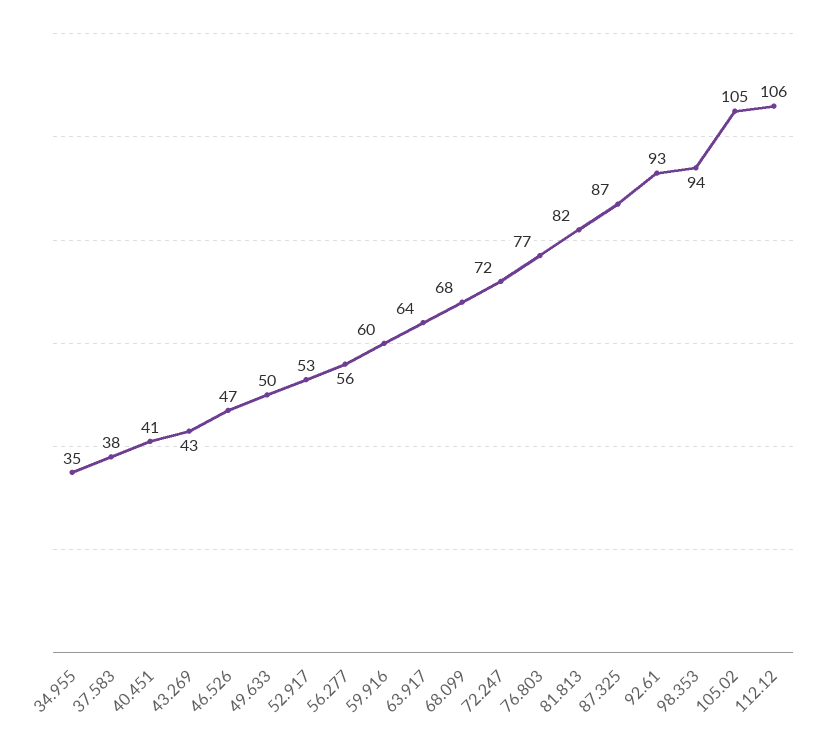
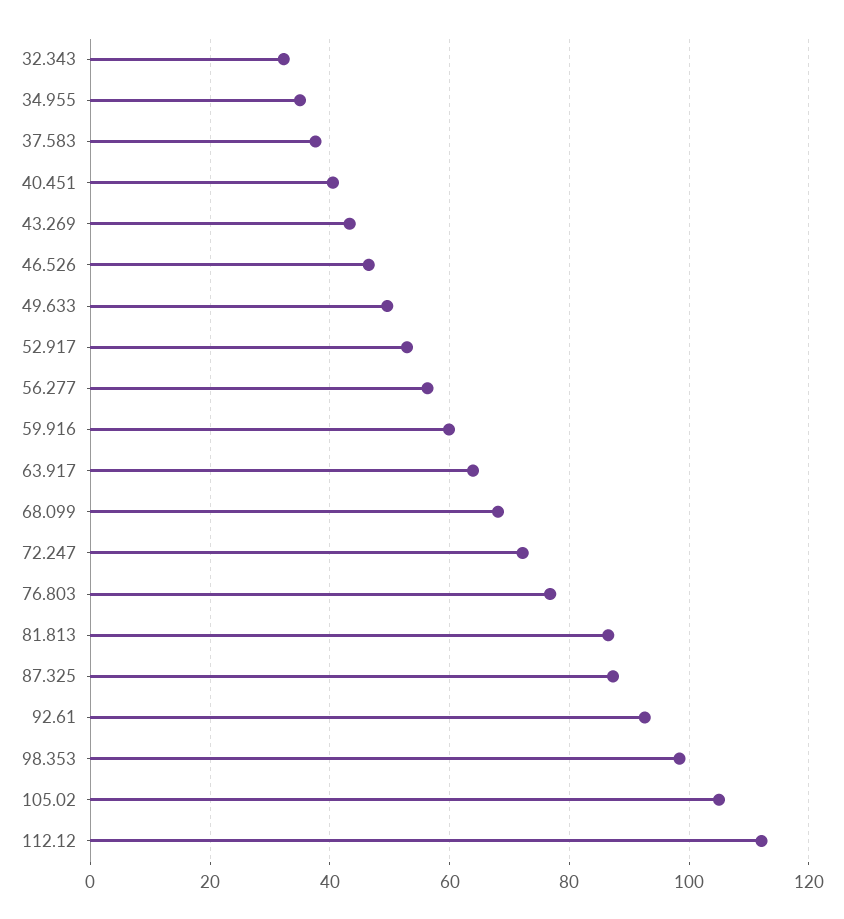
81.813: 82 -> 86
98.353: 94 -> 98
112.12: 106 -> 112
32.343: none -> 32

